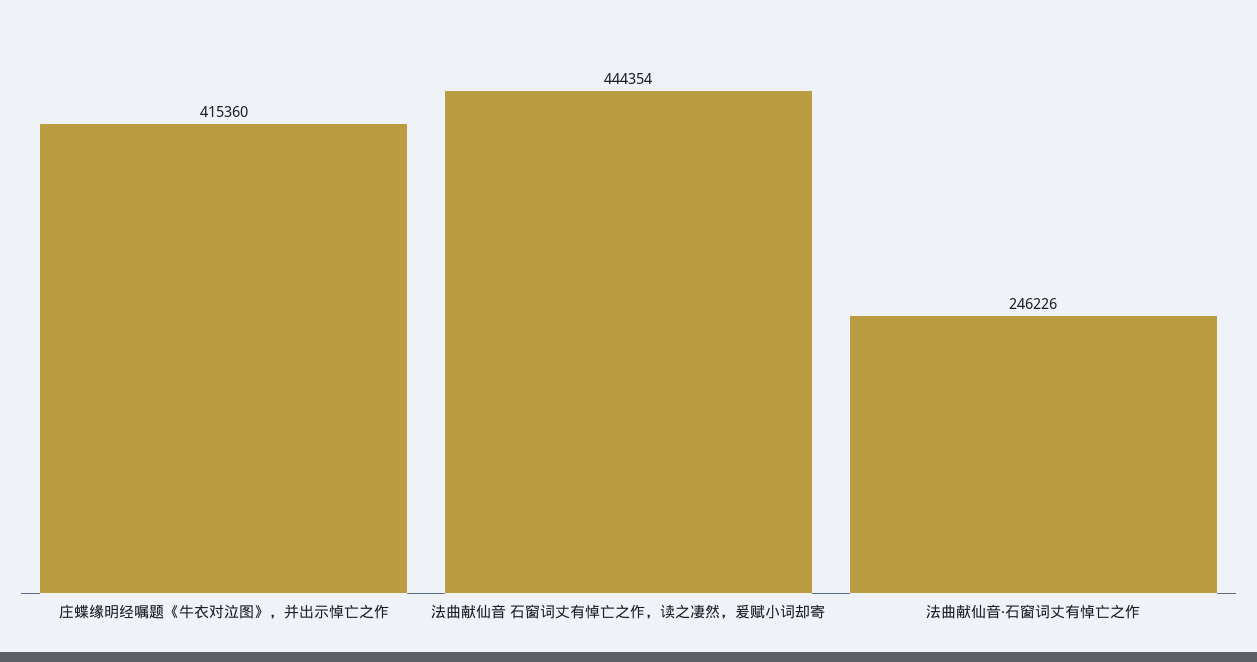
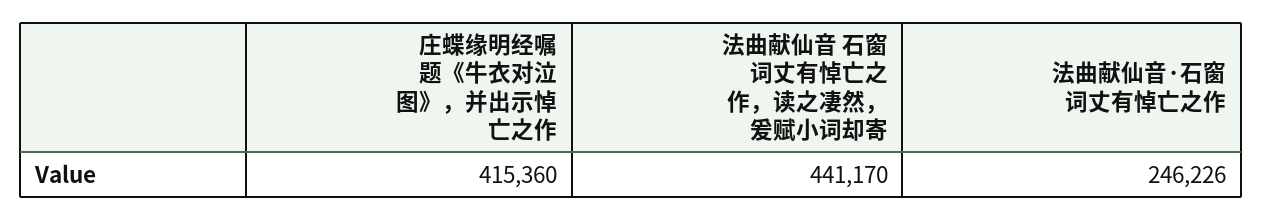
法曲献仙音 石窗词丈有悼亡之作，读之凄然，爰赋小词却寄: 444354 -> 441170

